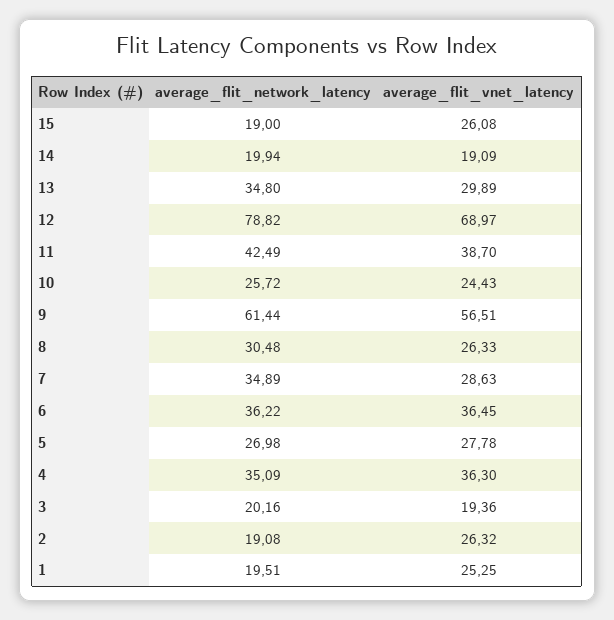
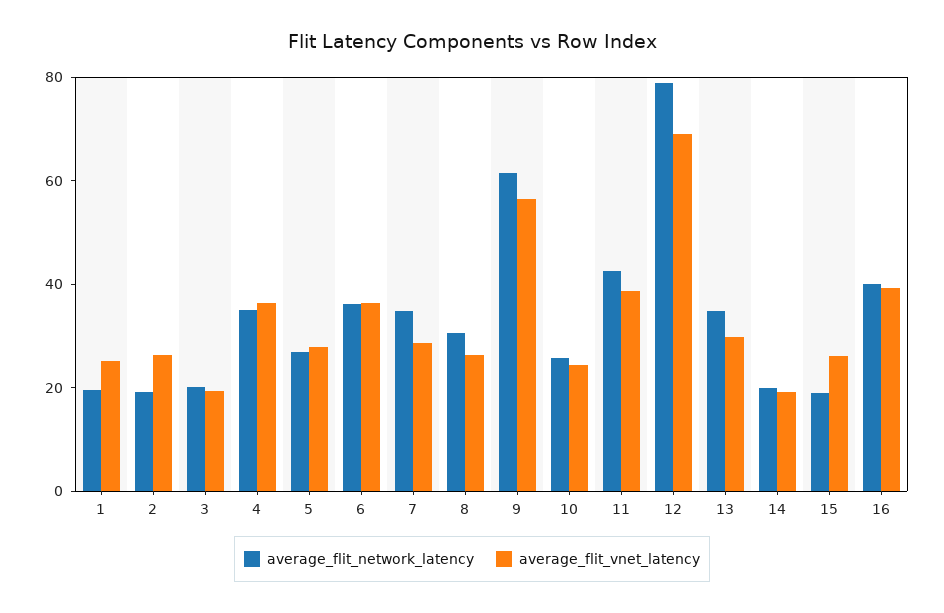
average_flit_network_latency, 16: none -> 40
average_flit_vnet_latency, 16: none -> 40

